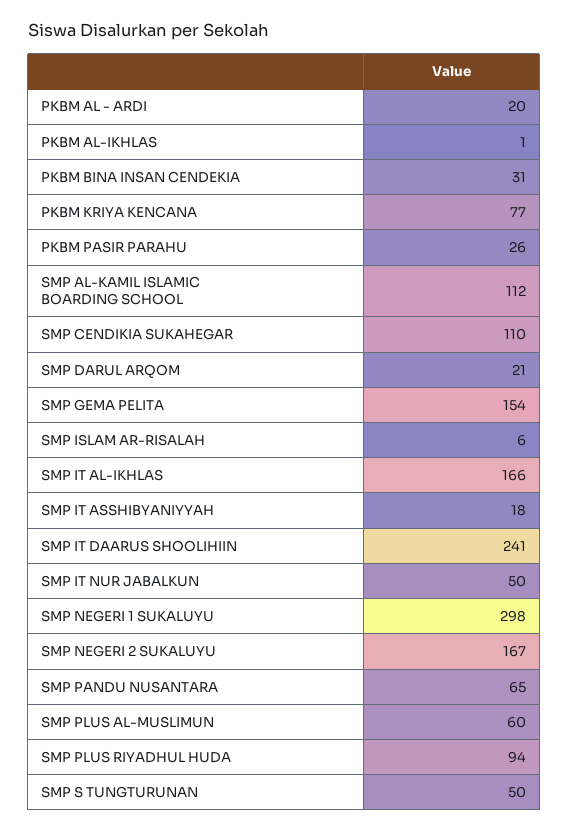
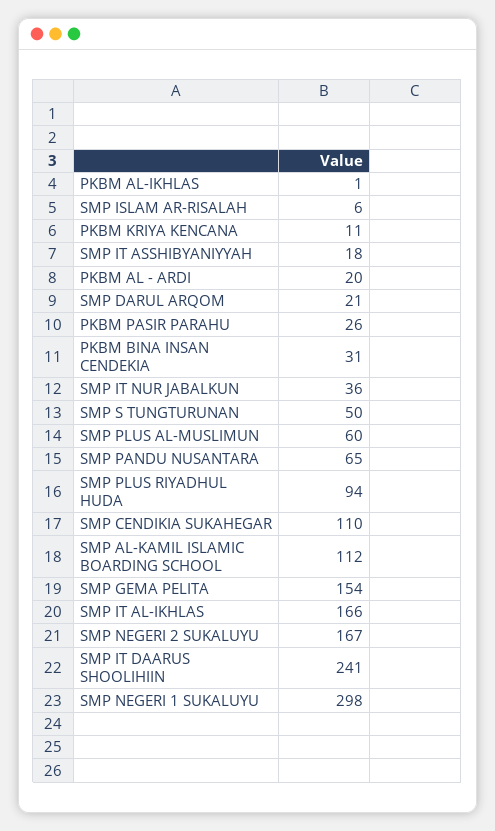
PKBM KRIYA KENCANA: 77 -> 11
SMP IT NUR JABALKUN: 50 -> 36

